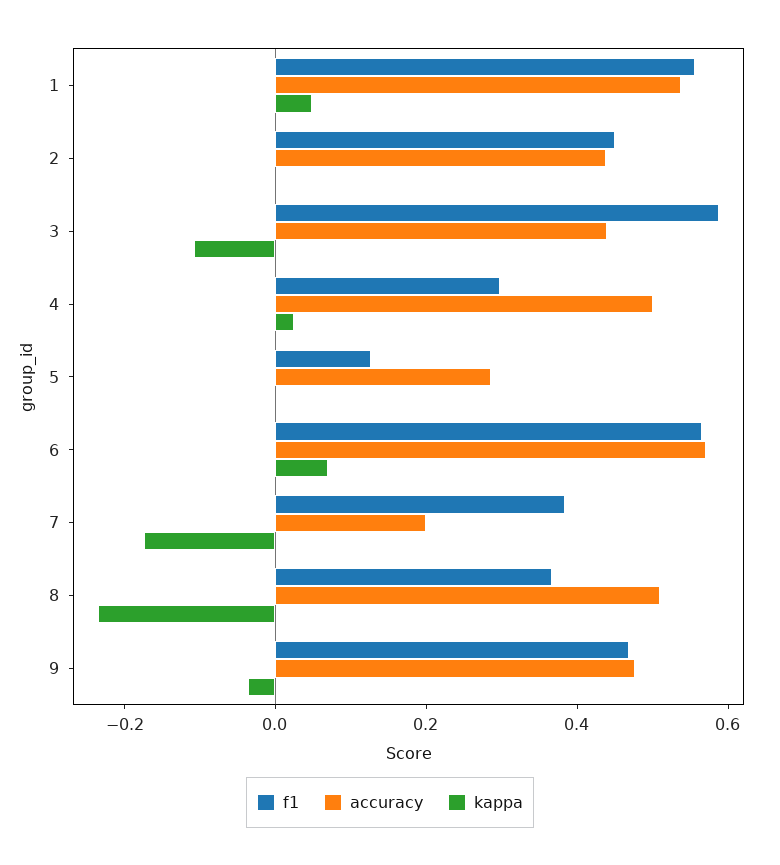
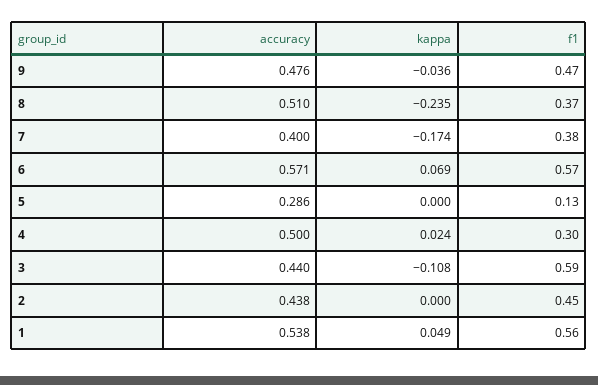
accuracy, 7: 0.2 -> 0.4

